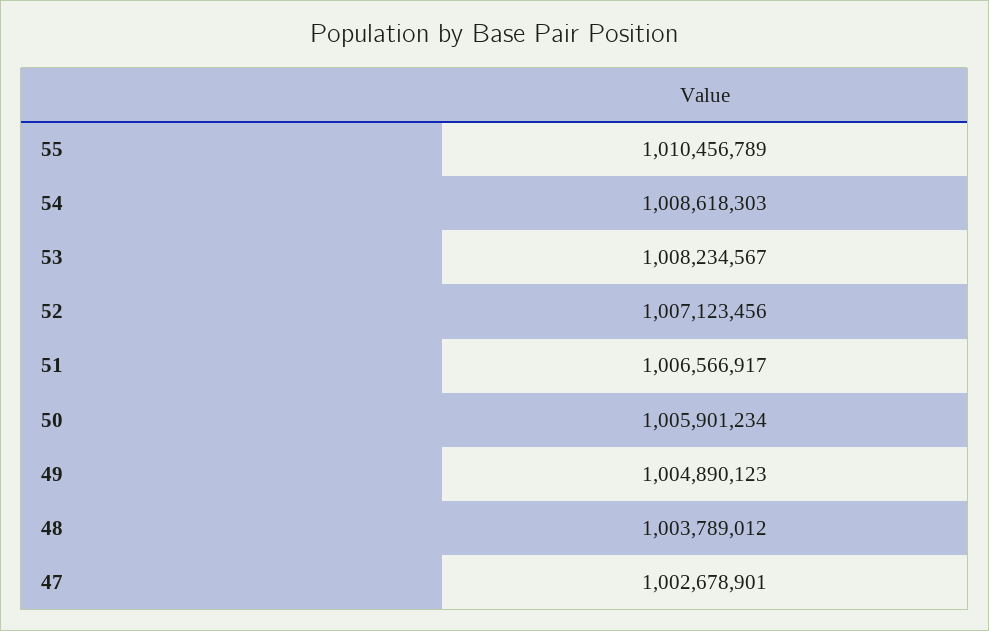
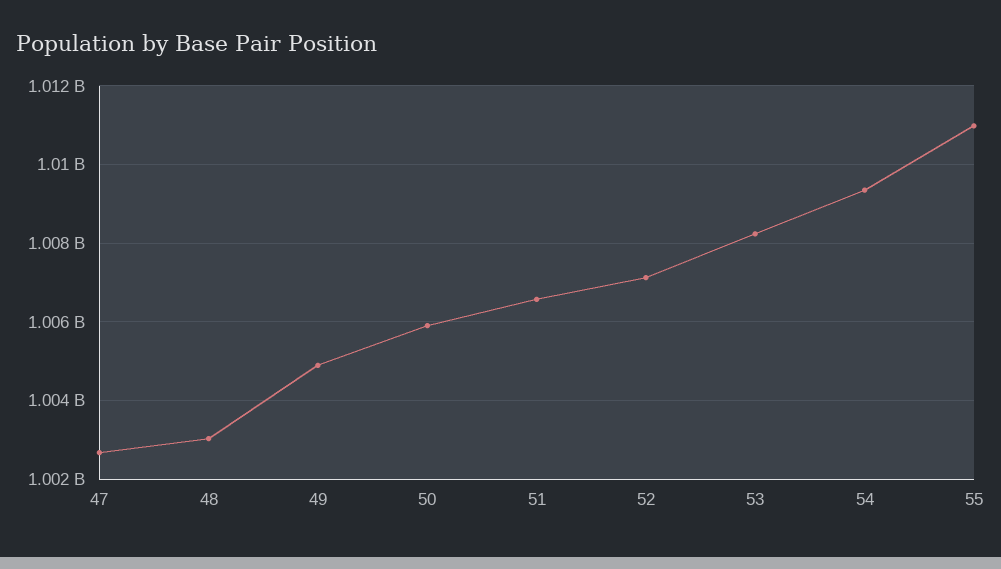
55: 1010456789 -> 1011000000
54: 1008618303 -> 1009400000
48: 1003789012 -> 1003000000

